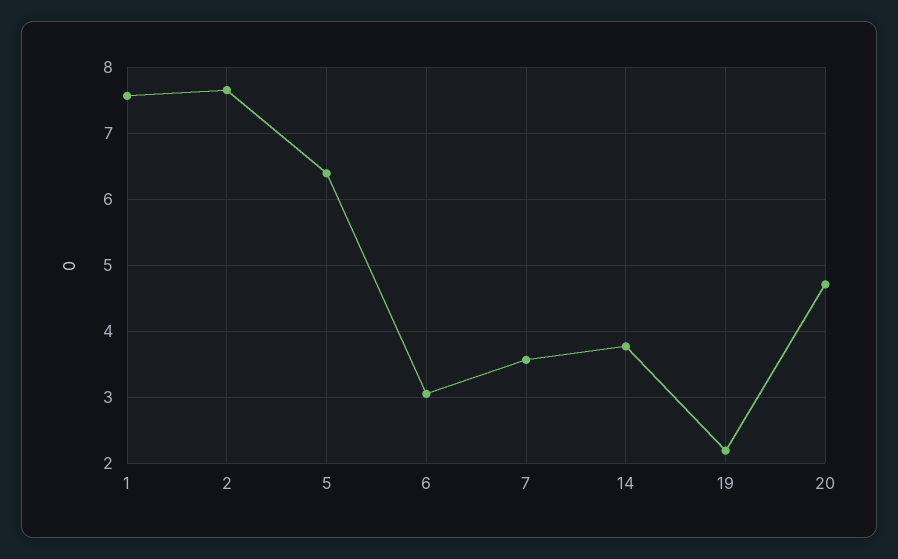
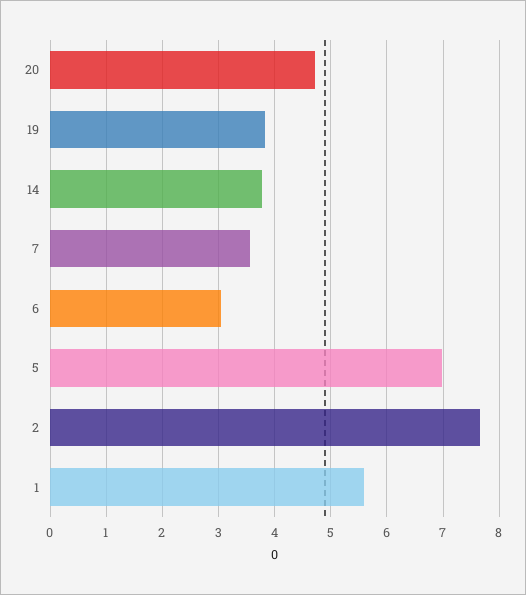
1: 7.6 -> 5.6
5: 6.4 -> 7
19: 2.2 -> 3.8

